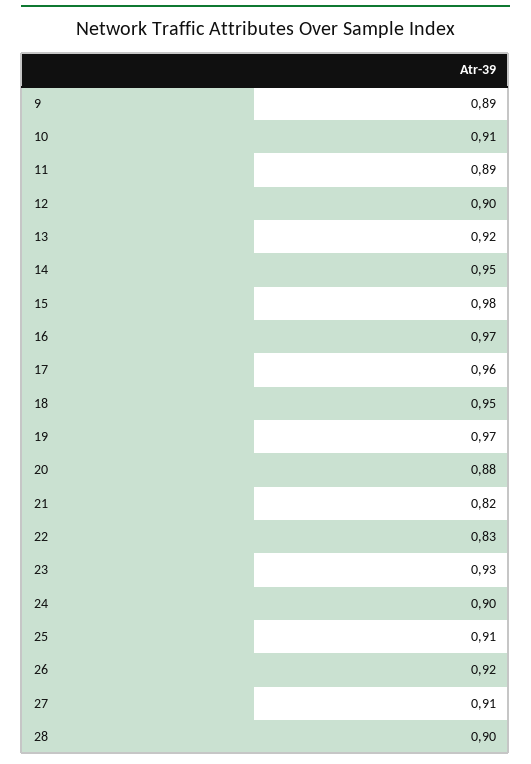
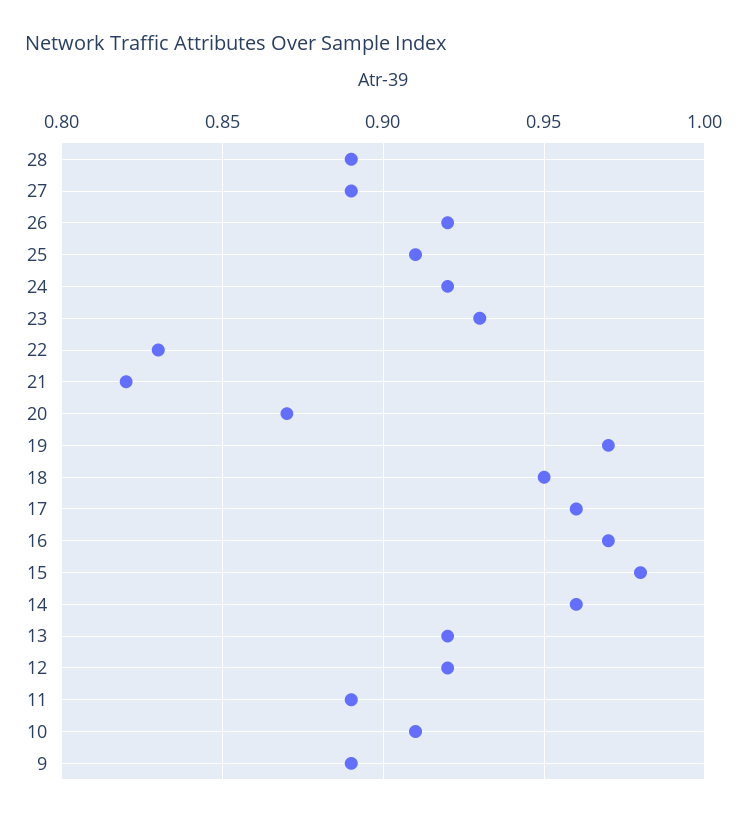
12: 0.9 -> 0.92
14: 0.95 -> 0.96
20: 0.88 -> 0.87
24: 0.9 -> 0.92
27: 0.91 -> 0.89
28: 0.9 -> 0.89

